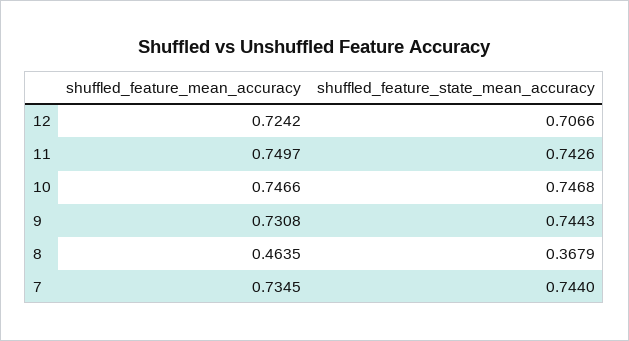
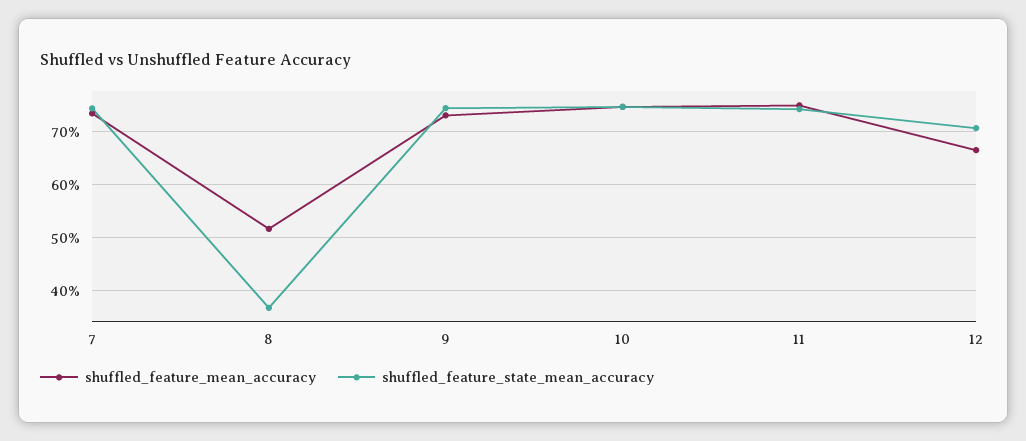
shuffled_feature_mean_accuracy, 12: 0.7242 -> 0.66
shuffled_feature_mean_accuracy, 8: 0.4635 -> 0.52

